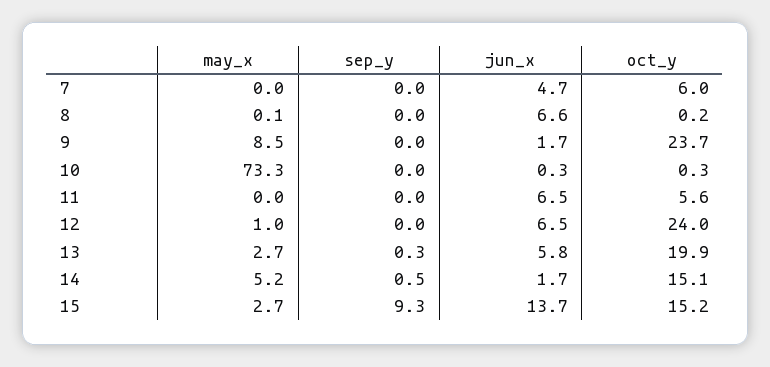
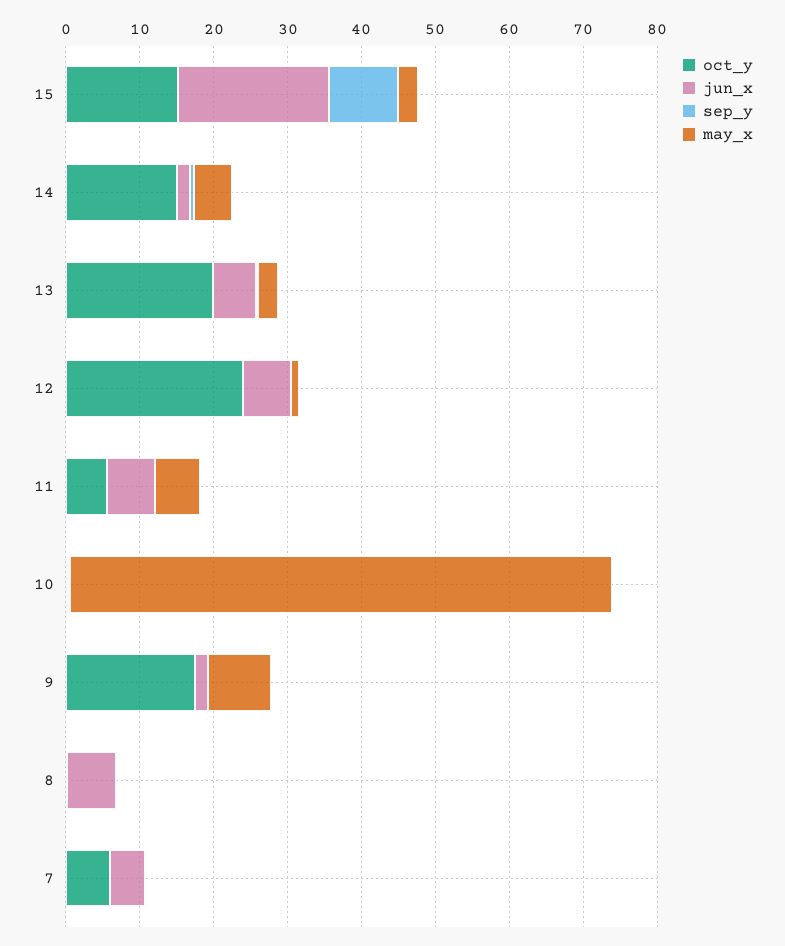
oct_y, 9: 23.7 -> 18
may_x, 11: 0 -> 6
jun_x, 15: 13.7 -> 20

